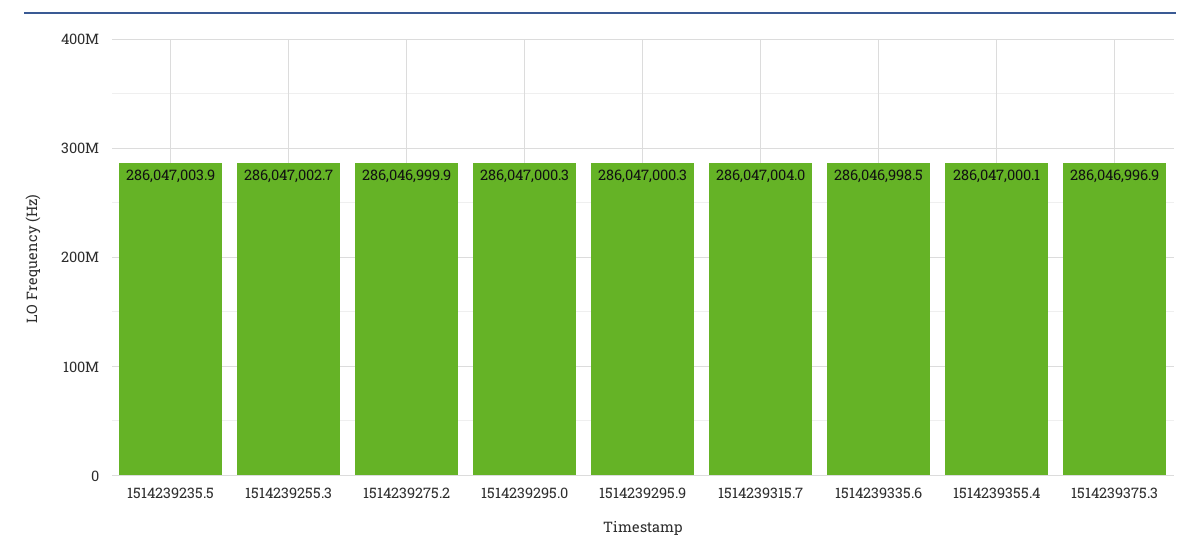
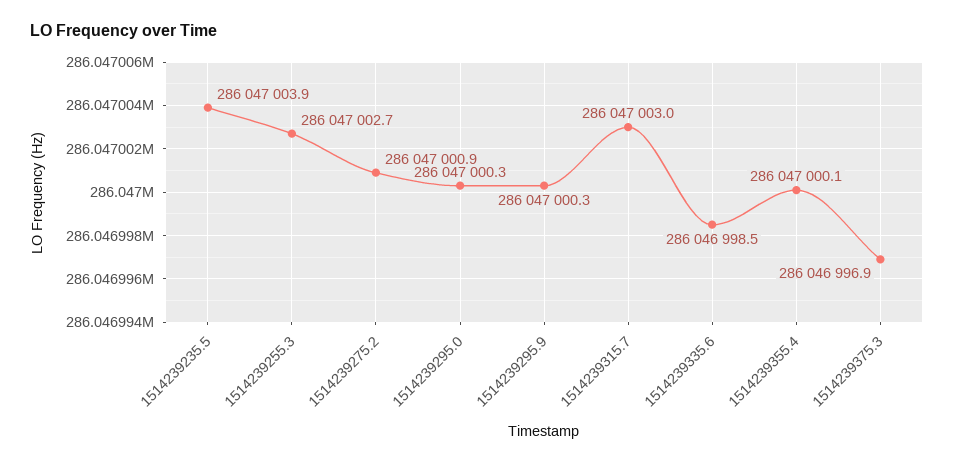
1514239275.2: 286046999.9 -> 286047000.9
1514239315.7: 286047004 -> 286047003

